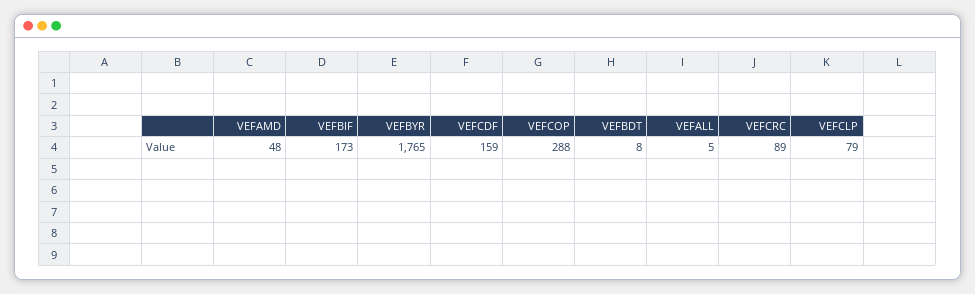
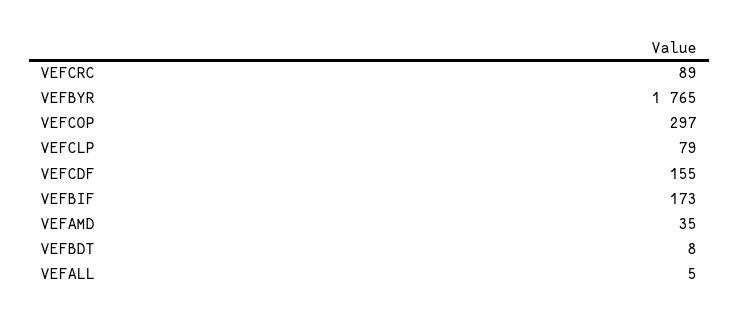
VEFAMD: 48 -> 35
VEFCDF: 159 -> 155
VEFCOP: 288 -> 297

